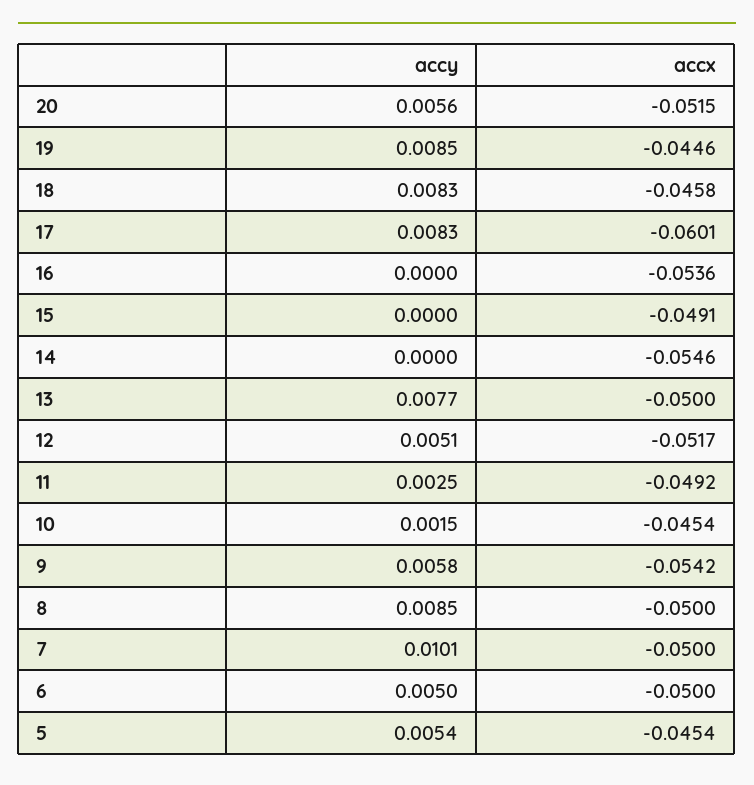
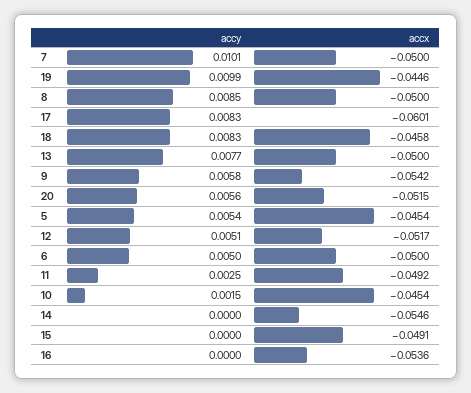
accy, 19: 0.0085 -> 0.0099

